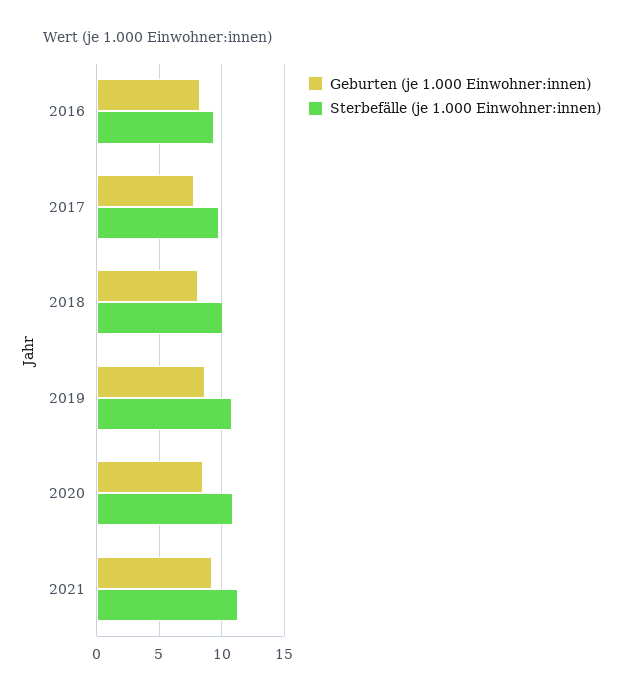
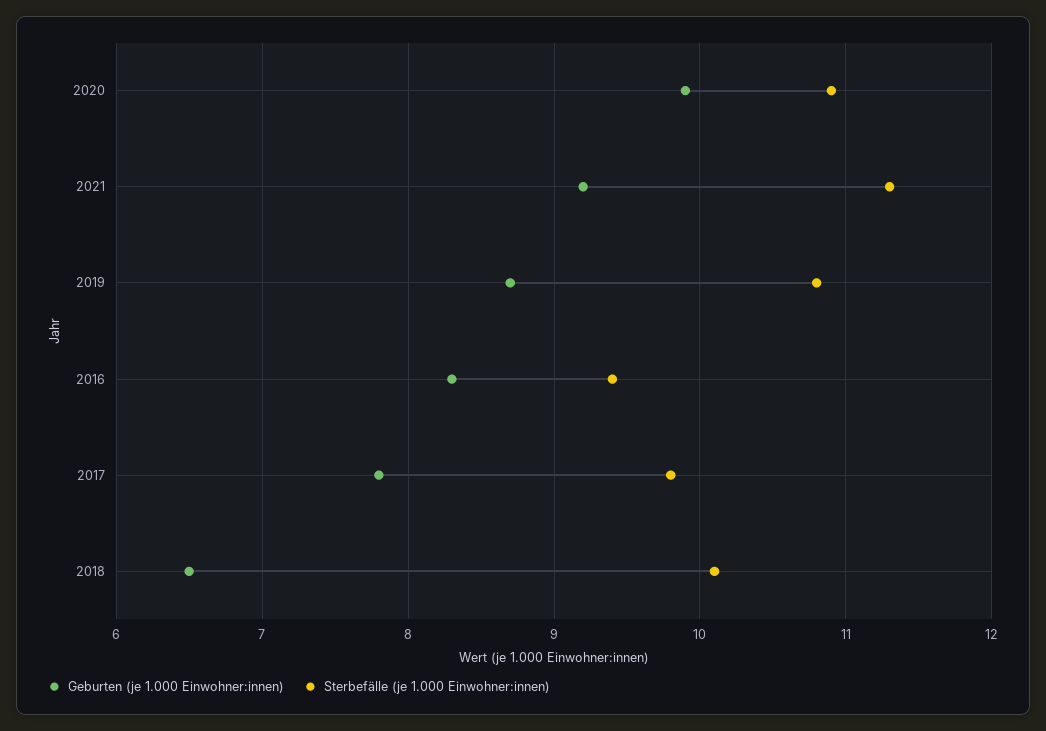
Geburten (je 1.000 Einwohner:innen), 2018: 8 -> 6.5
Geburten (je 1.000 Einwohner:innen), 2020: 8.5 -> 9.9

